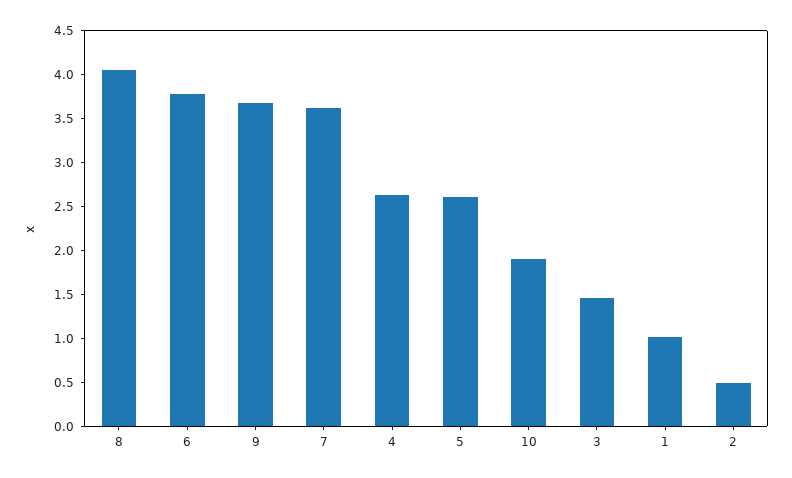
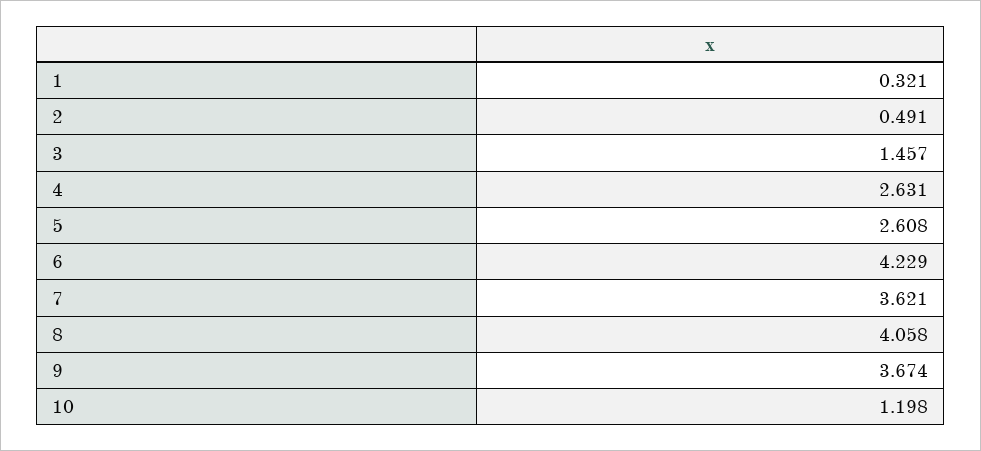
6: 3.8 -> 4.229
10: 1.9 -> 1.198
1: 1 -> 0.321

